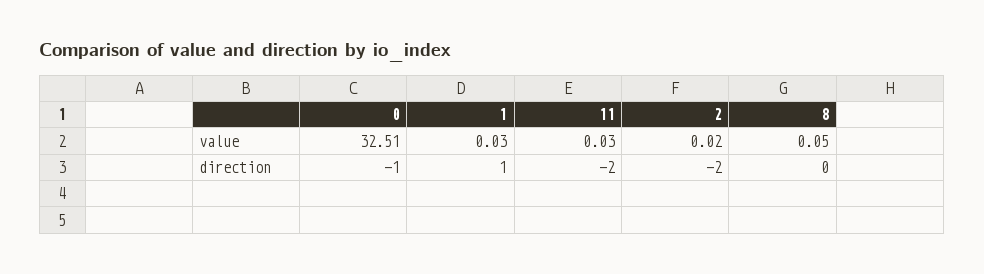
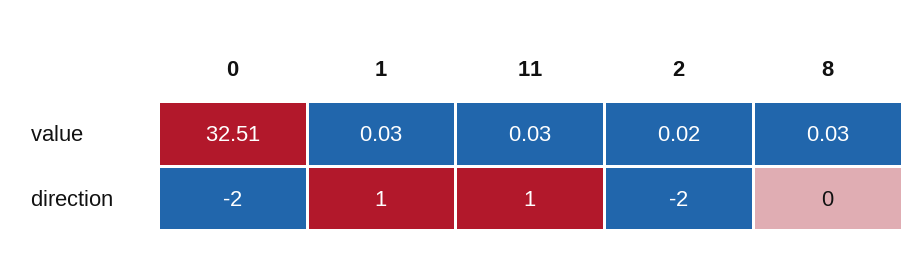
8, value: 0.05 -> 0.03
0, direction: -1 -> -2
11, direction: -2 -> 1

